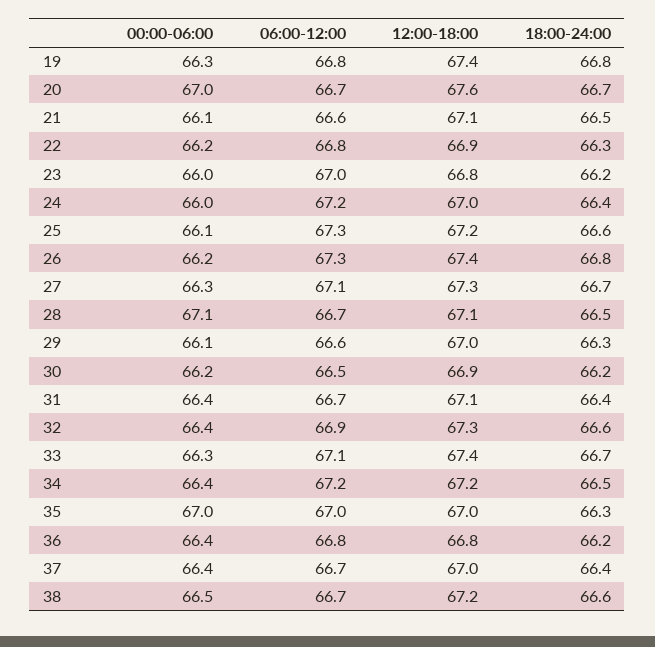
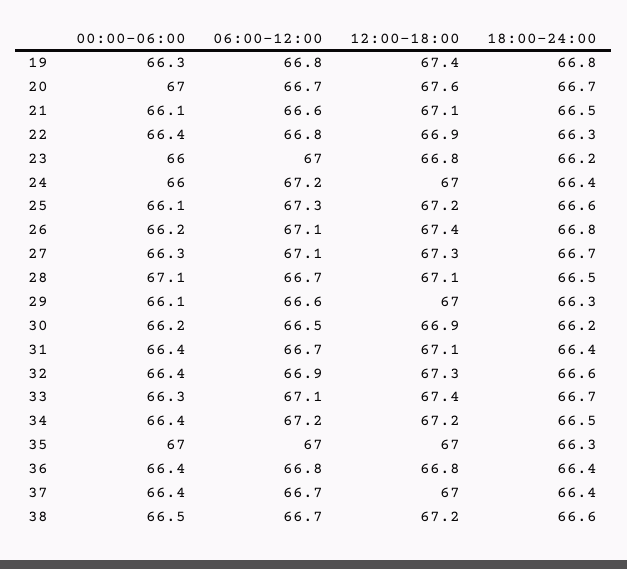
00:00-06:00, 22: 66.2 -> 66.4
06:00-12:00, 26: 67.3 -> 67.1
18:00-24:00, 36: 66.2 -> 66.4

